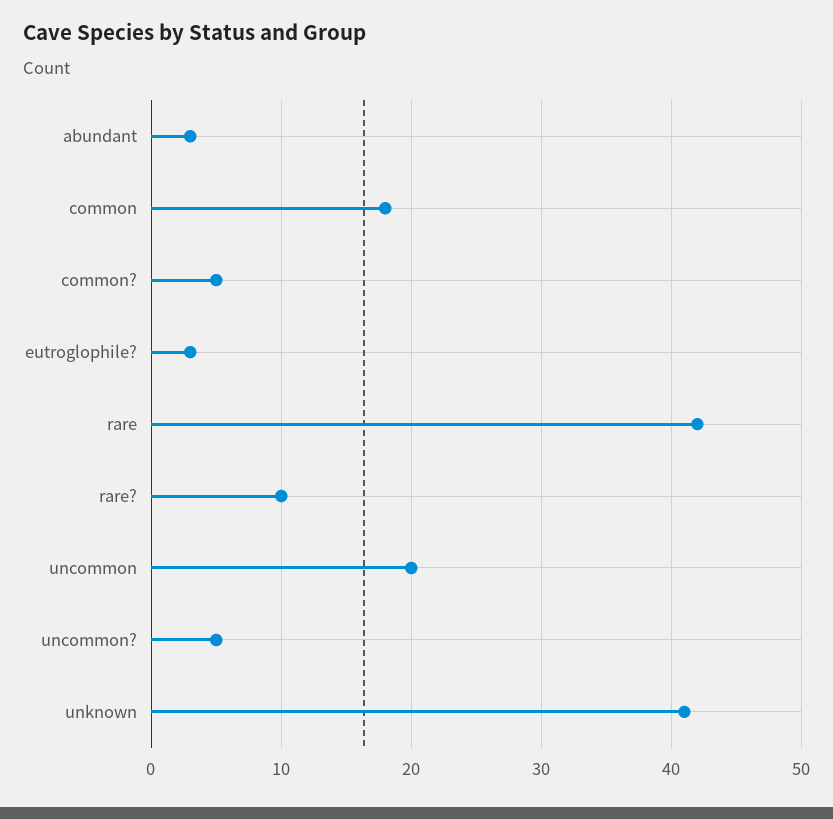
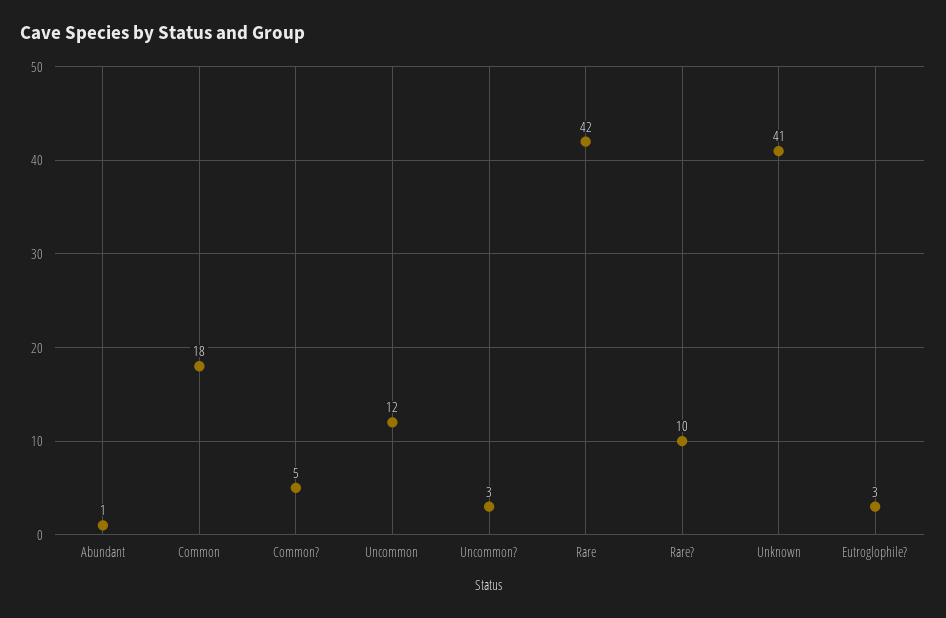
abundant: 3 -> 1
uncommon: 20 -> 12
uncommon?: 5 -> 3

